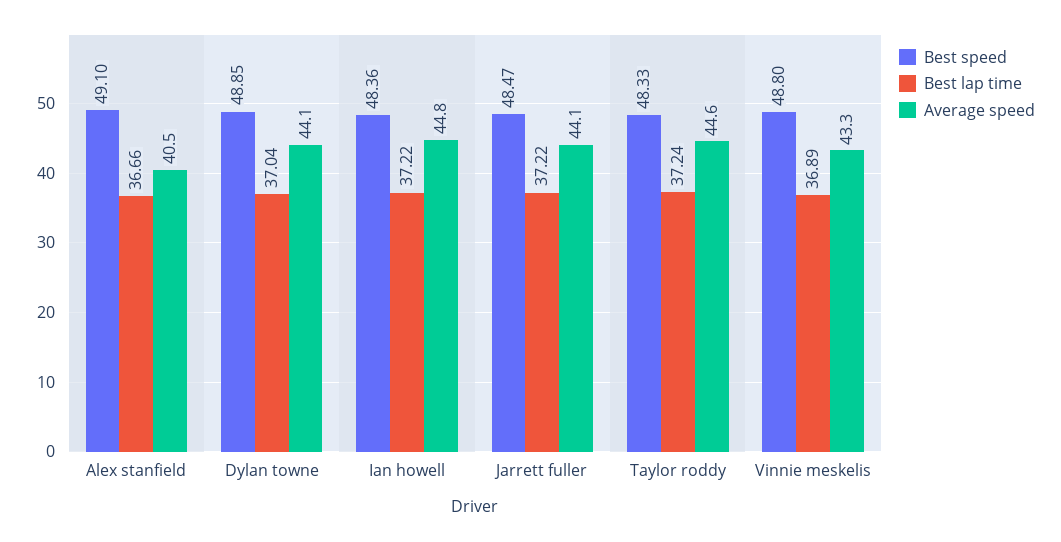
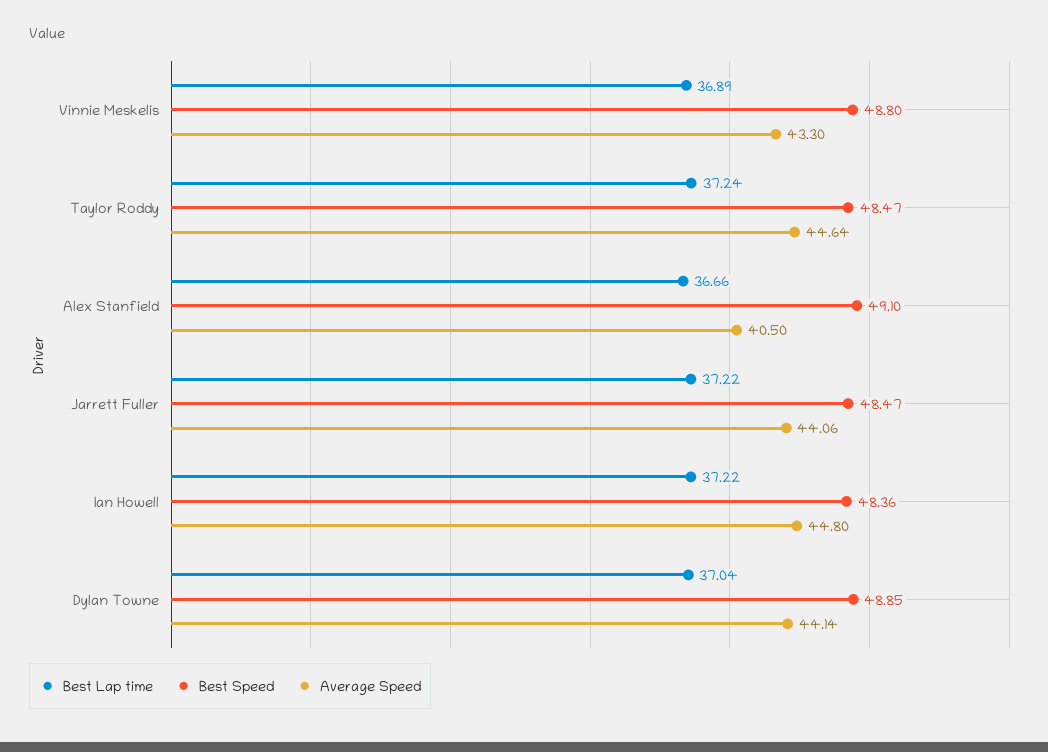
Best speed, Taylor roddy: 48.33 -> 48.47

